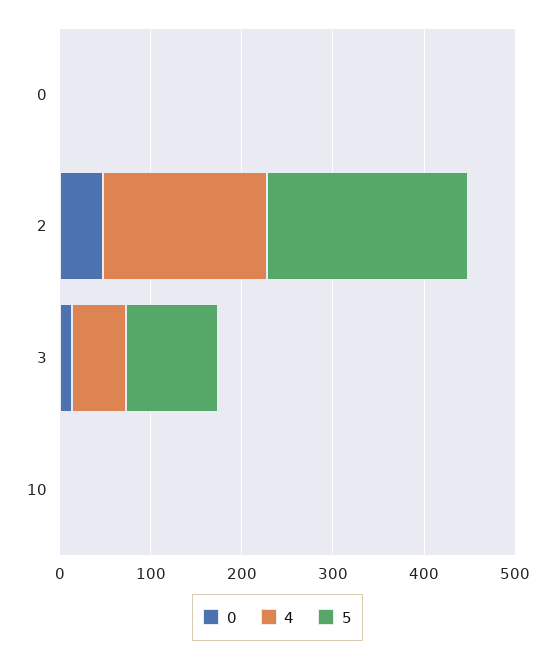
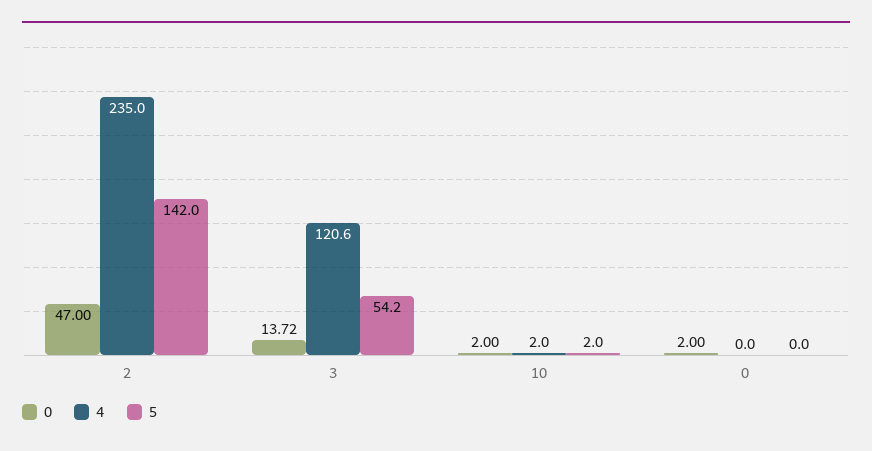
4, 2: 180 -> 235
5, 2: 220 -> 142
4, 3: 60 -> 120.6
5, 3: 100 -> 54.2

